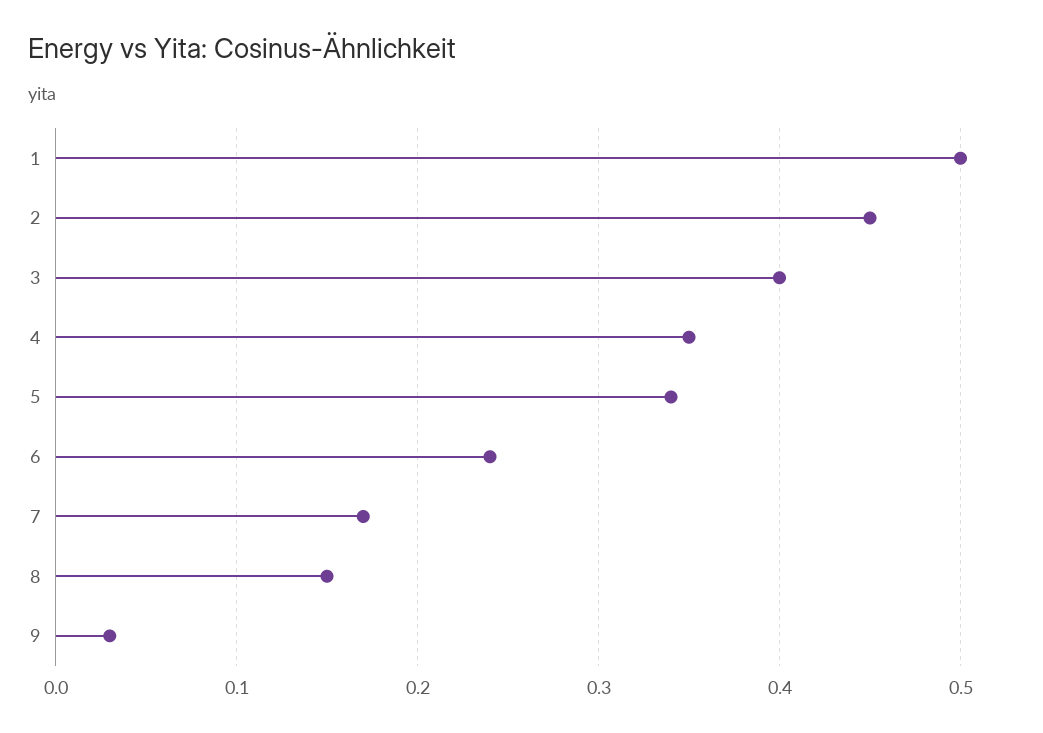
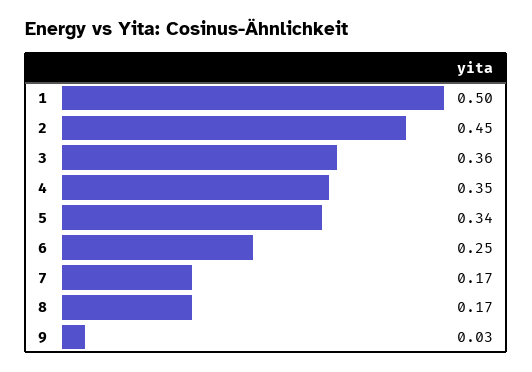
3: 0.4 -> 0.36
6: 0.24 -> 0.25
8: 0.15 -> 0.17

